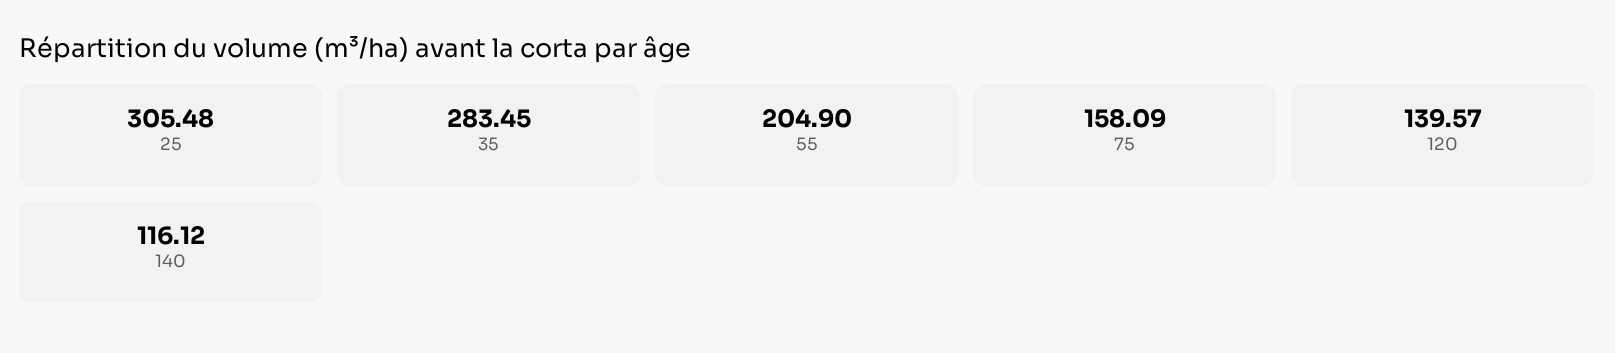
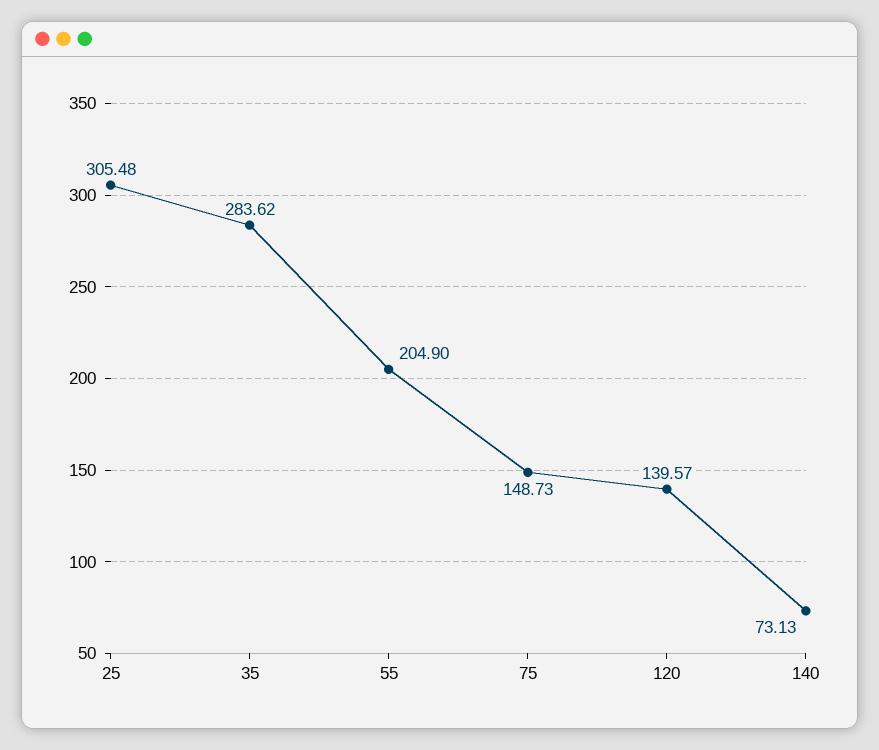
35: 283.45 -> 283.62
75: 158.09 -> 148.73
140: 116.12 -> 73.13

